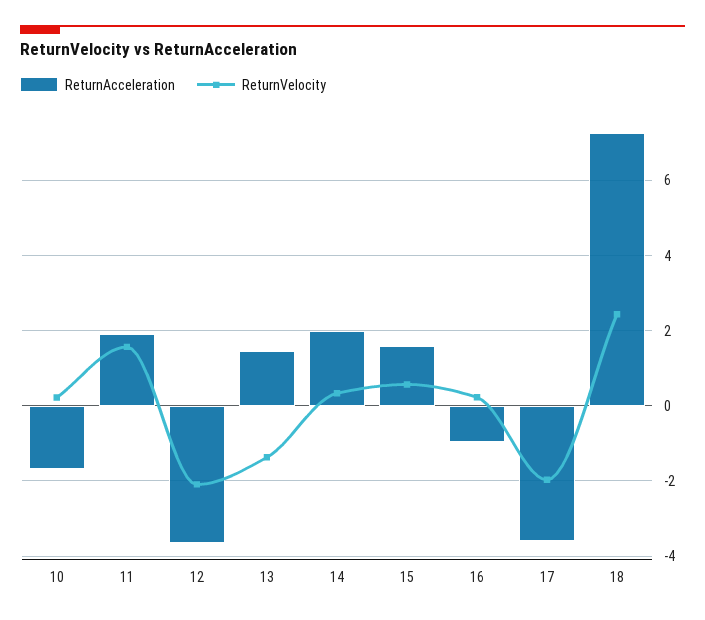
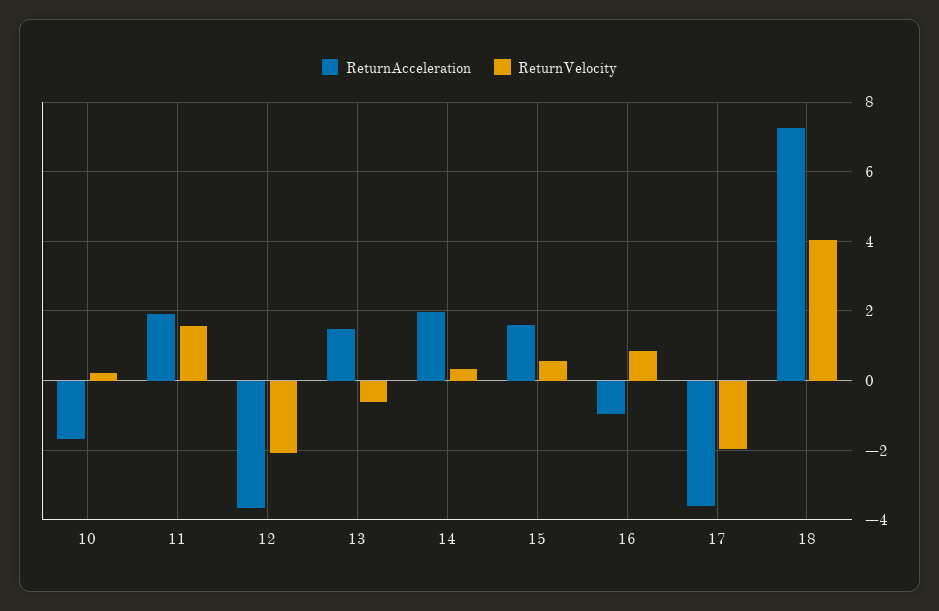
ReturnVelocity, 13: -1.4 -> -0.6
ReturnVelocity, 16: 0.2 -> 0.8
ReturnVelocity, 18: 2.4 -> 4

